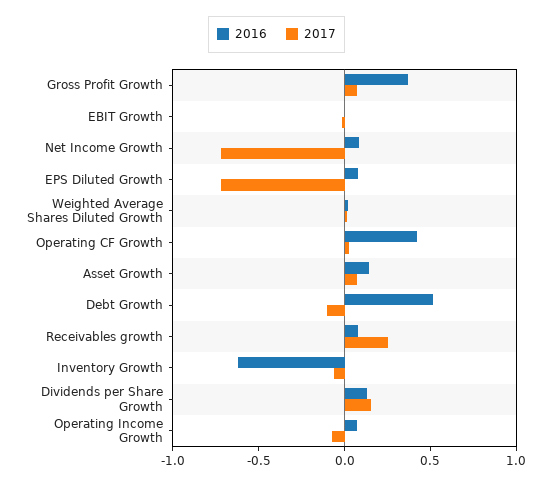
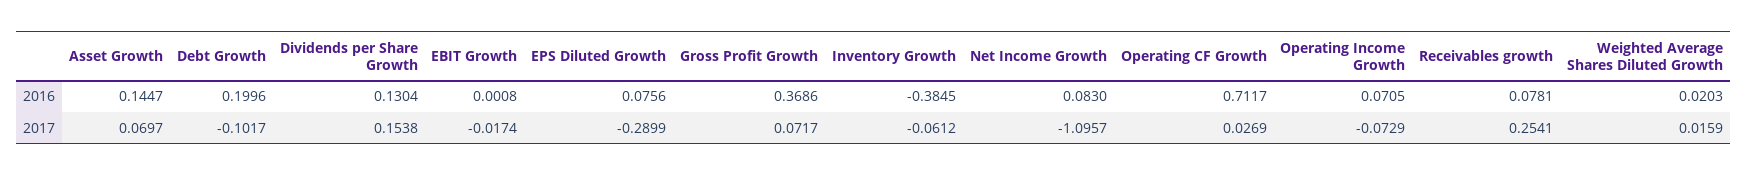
2017, Net Income Growth: -0.7 -> -1.0957
2017, EPS Diluted Growth: -0.7 -> -0.2899
2016, Operating CF Growth: 0.4 -> 0.7117
2016, Debt Growth: 0.5 -> 0.1996
2016, Inventory Growth: -0.6 -> -0.3845

